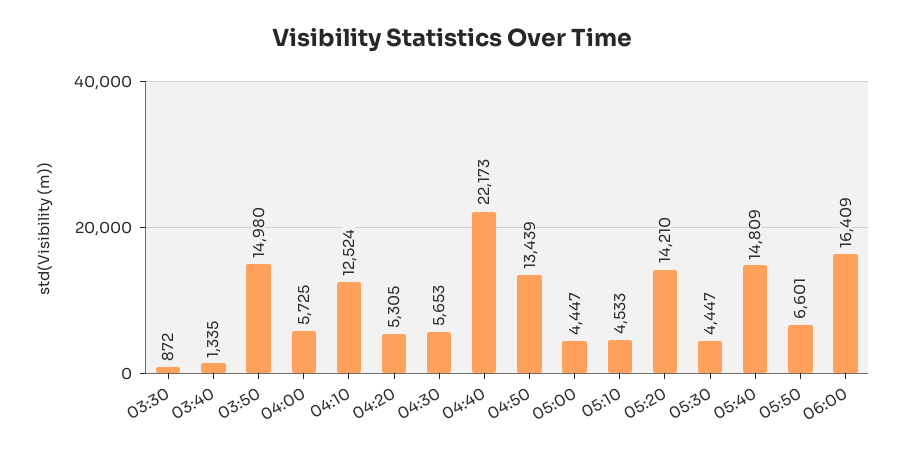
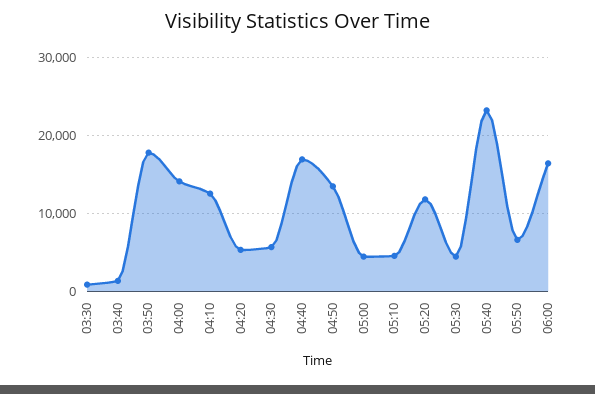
03:50: 14980 -> 18000
04:00: 5725 -> 14000
04:40: 22173 -> 17000
05:20: 14210 -> 12000
05:40: 14809 -> 23000

